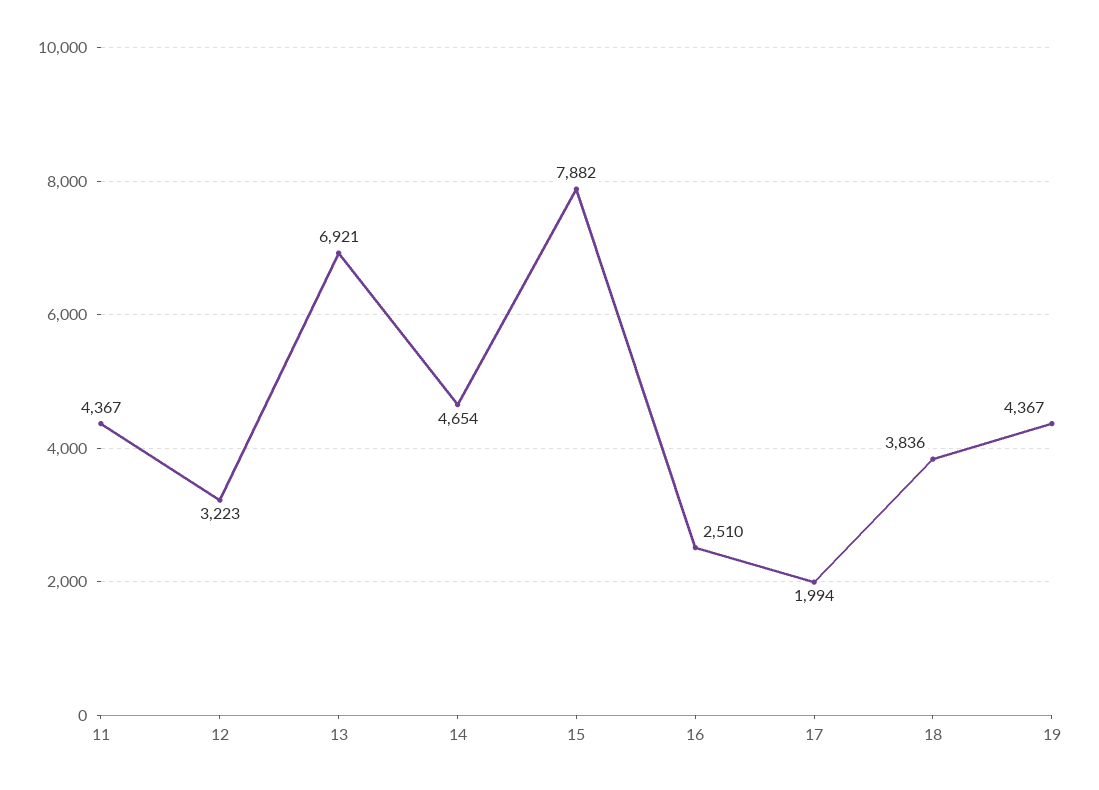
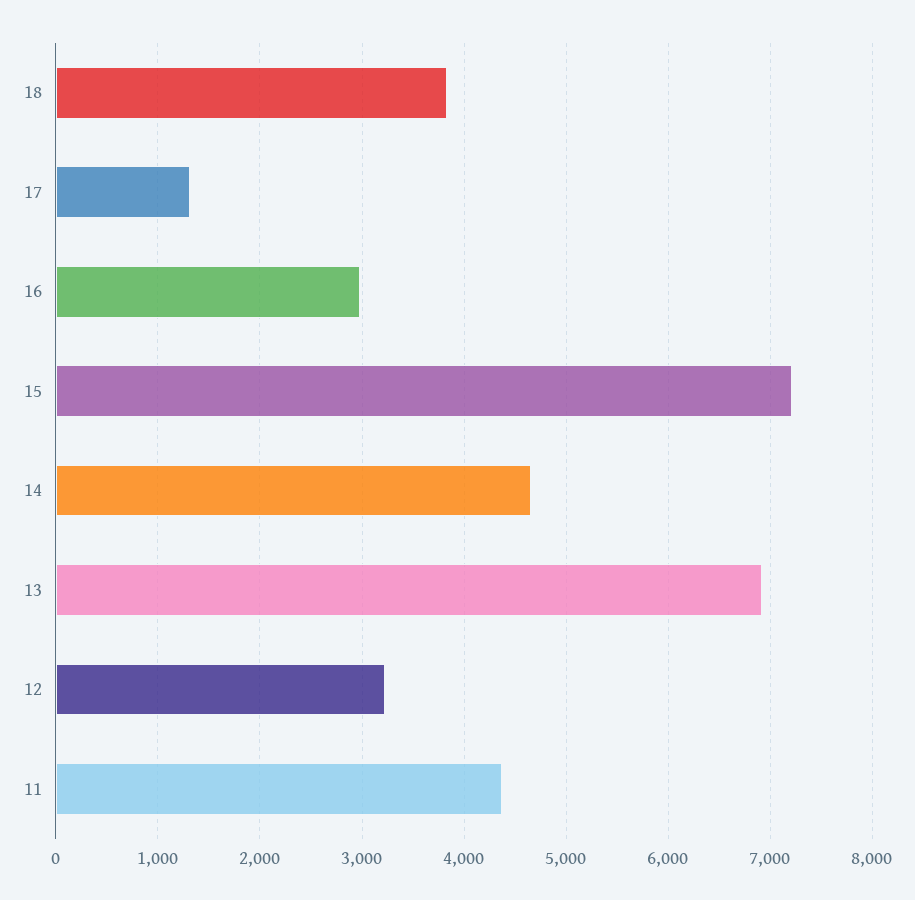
15: 7882 -> 7200
16: 2510 -> 3000
17: 1994 -> 1300
19: 4367 -> none

